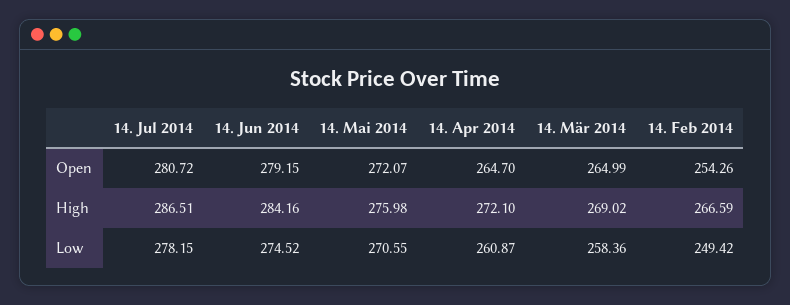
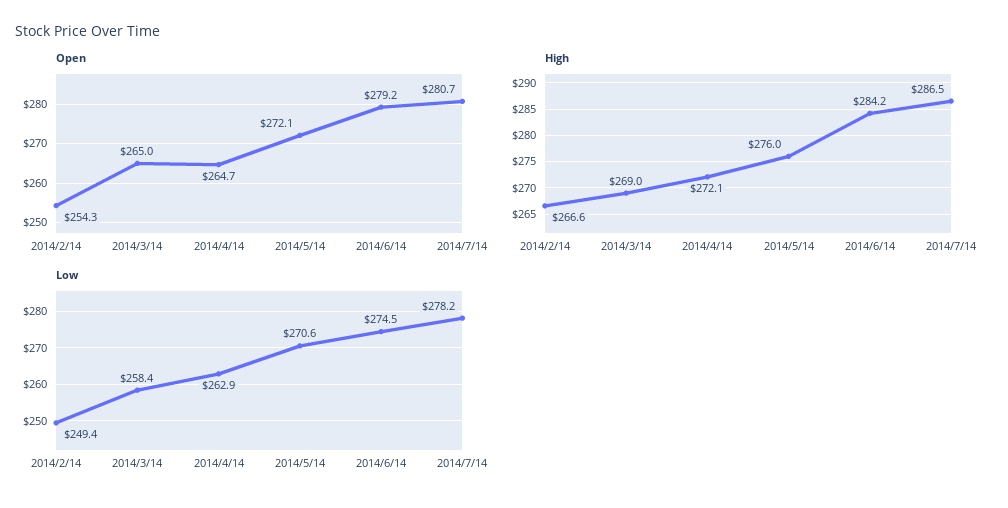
Low, 14. Apr 2014: 260.87 -> 262.9

